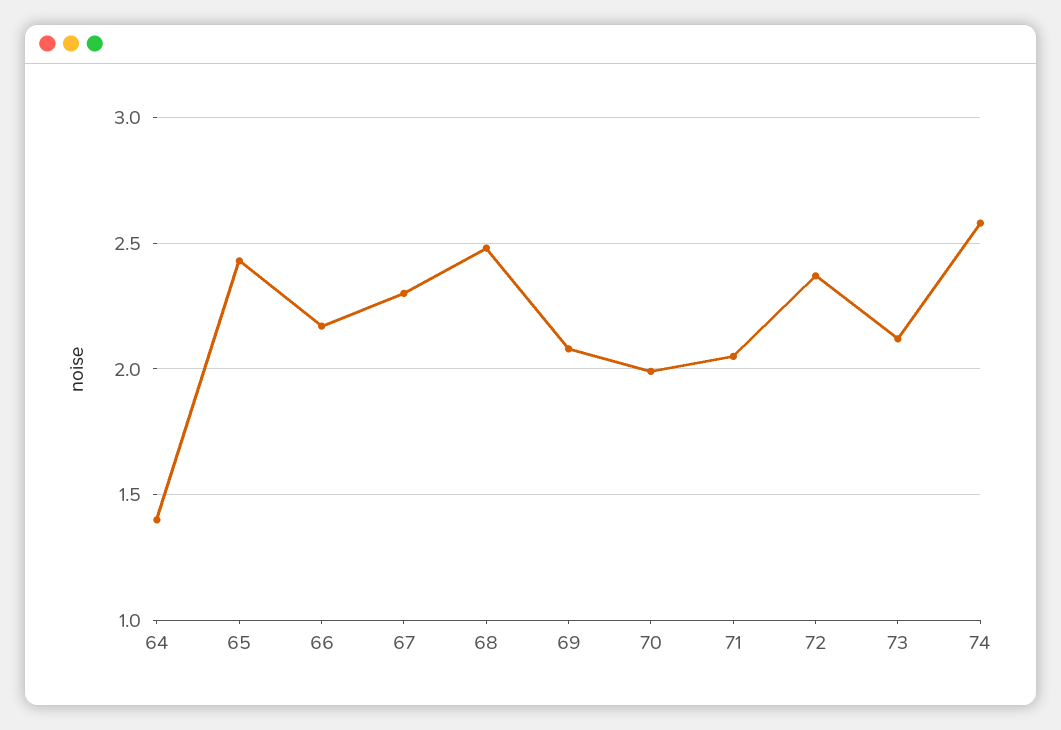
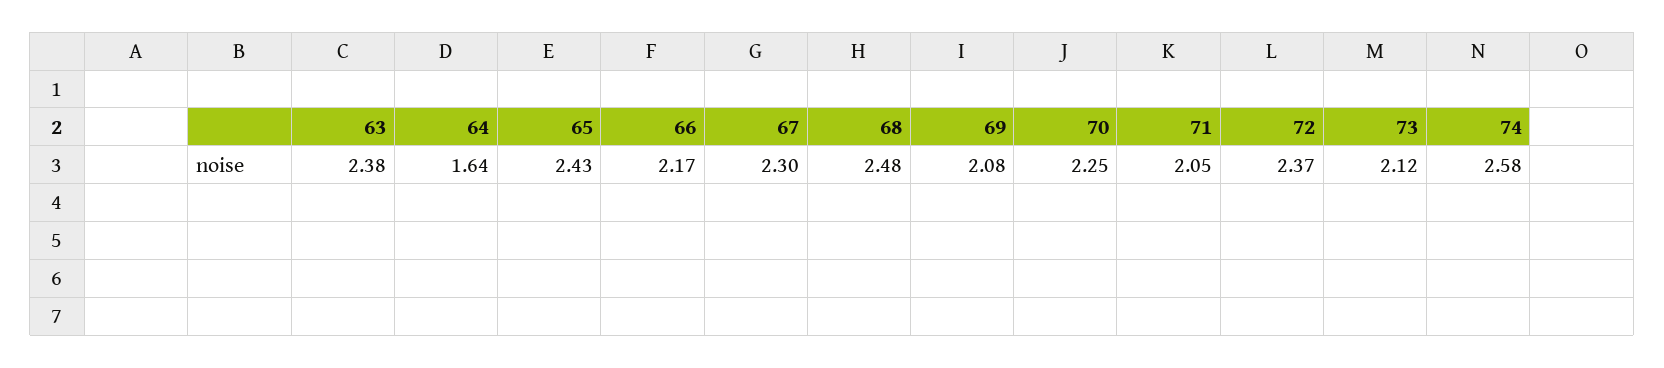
64: 1.4 -> 1.64
70: 2 -> 2.25
63: none -> 2.38

